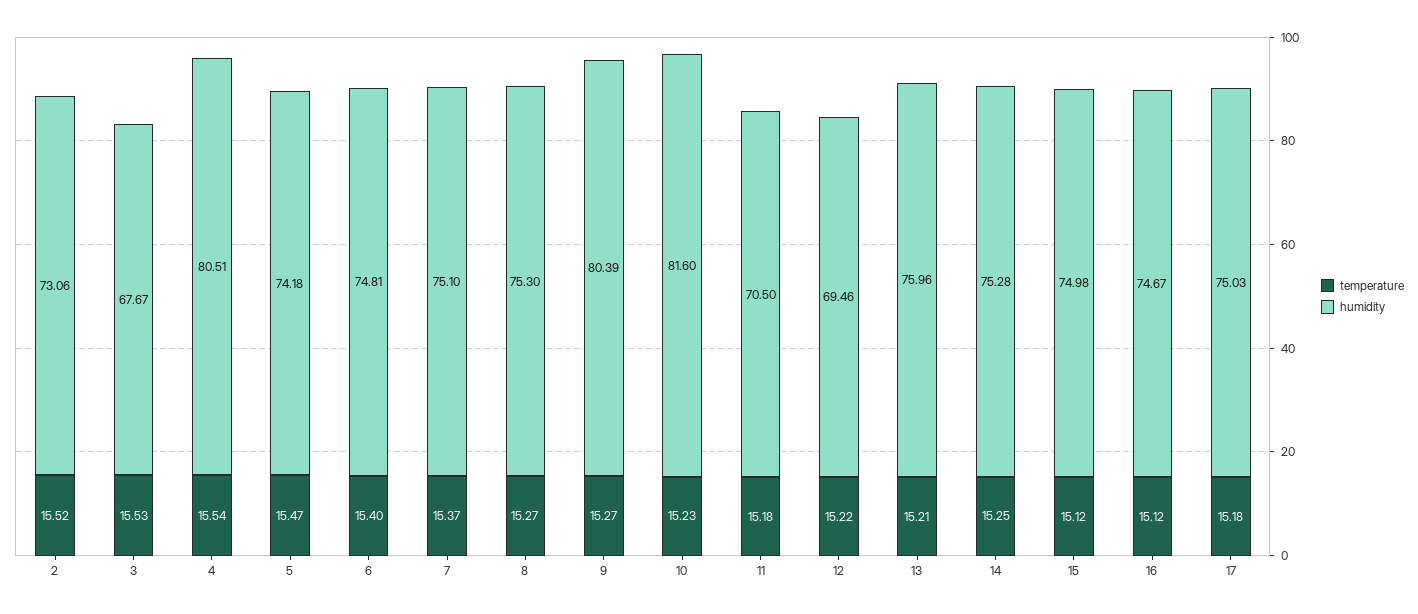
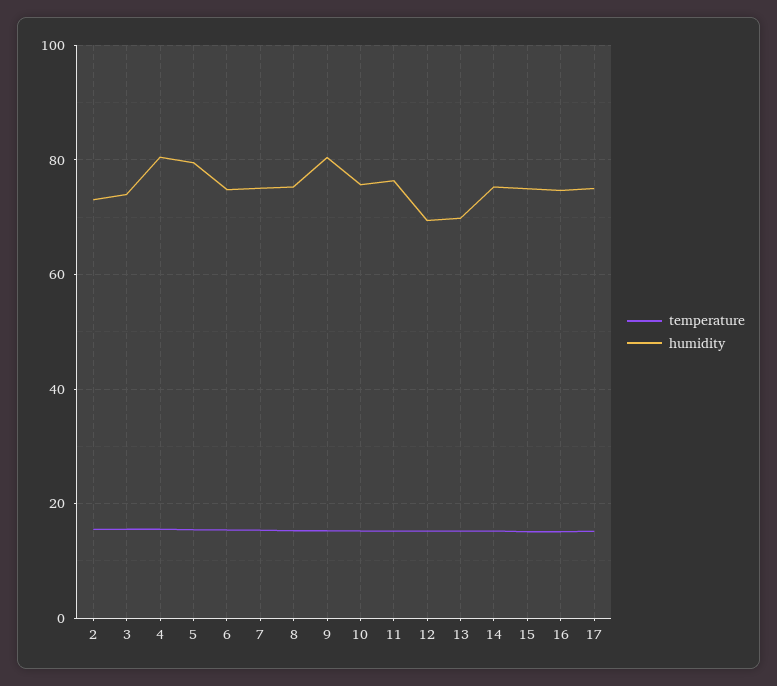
humidity, 3: 67.67 -> 74
humidity, 5: 74.18 -> 80
humidity, 10: 81.6 -> 76
humidity, 11: 70.5 -> 76
humidity, 13: 75.96 -> 70

